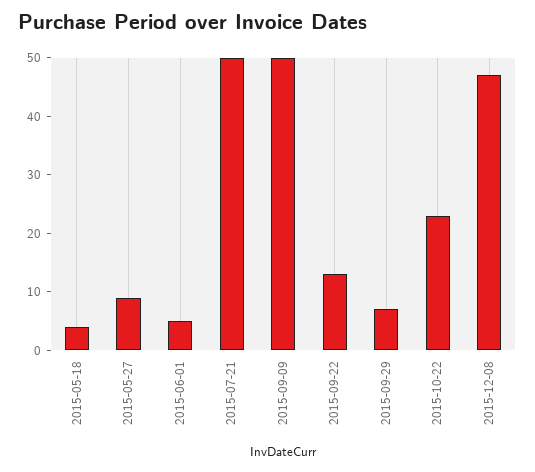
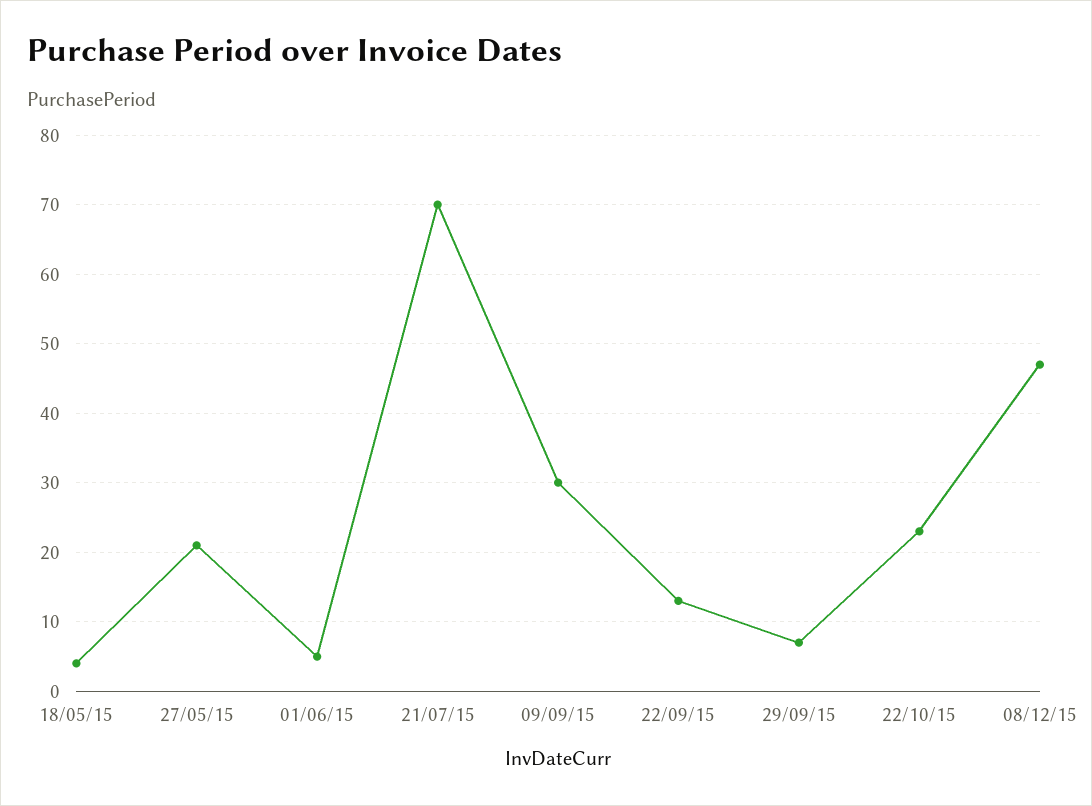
2015-05-27: 10 -> 21
2015-07-21: 50 -> 70
2015-09-09: 50 -> 30

